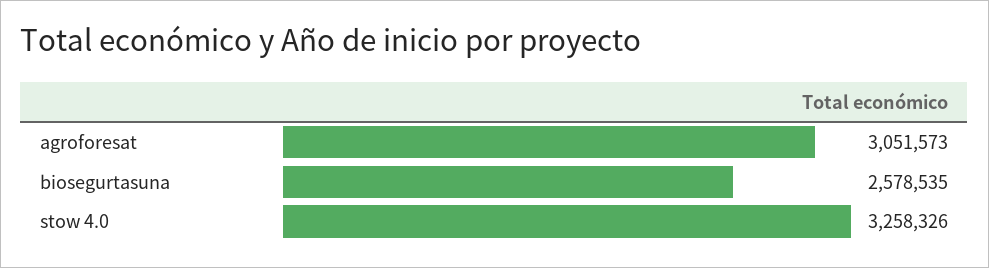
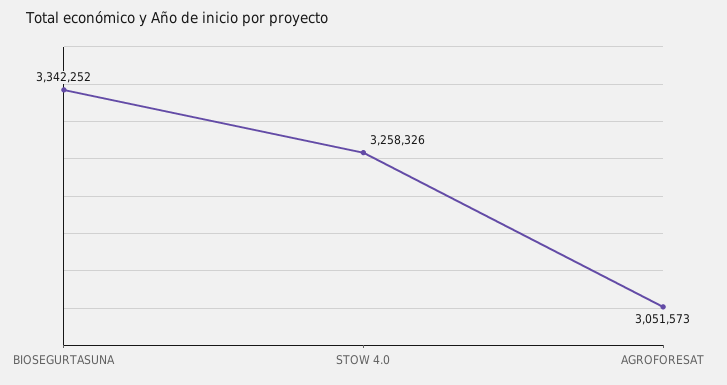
biosegurtasuna: 2578535 -> 3342252

